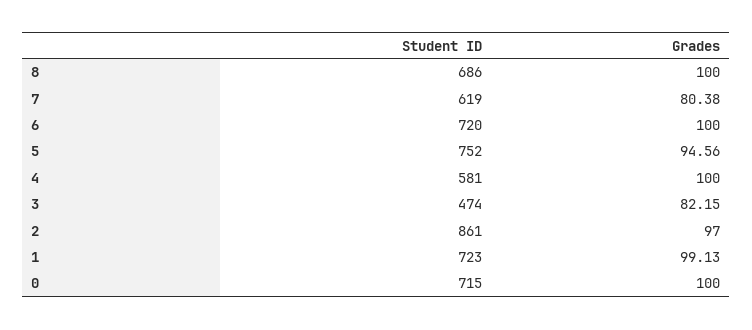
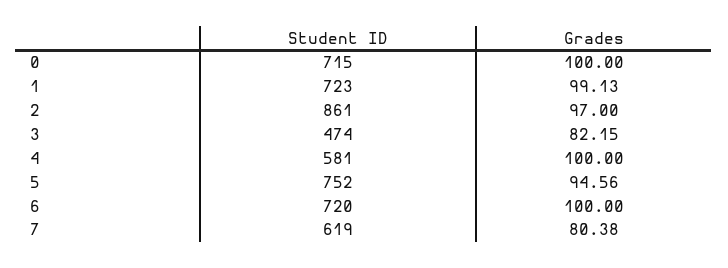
Student ID, 8: 686 -> none
Grades, 8: 100 -> none

